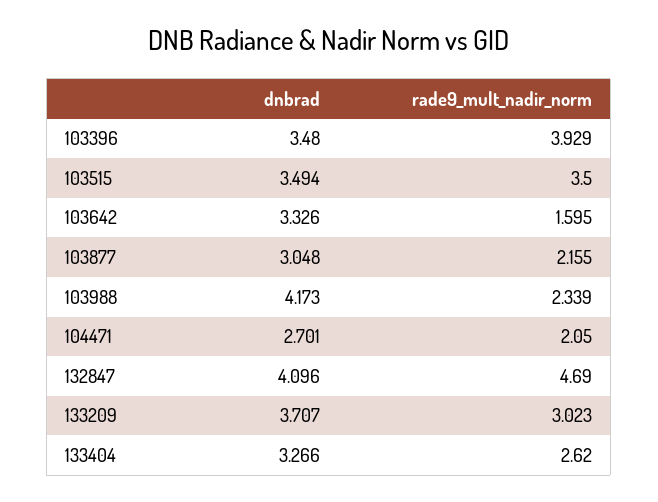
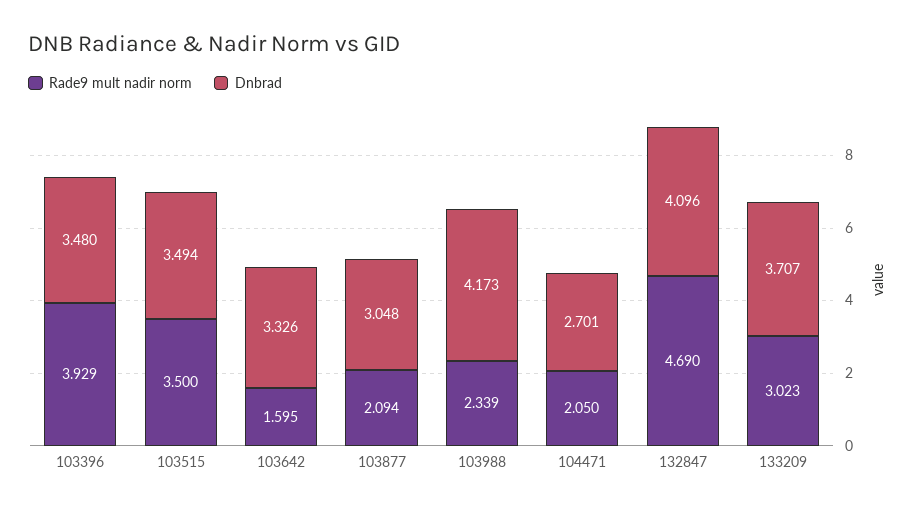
rade9_mult_nadir_norm, 103877: 2.155 -> 2.094
dnbrad, 133404: 3.266 -> none
rade9_mult_nadir_norm, 133404: 2.62 -> none

